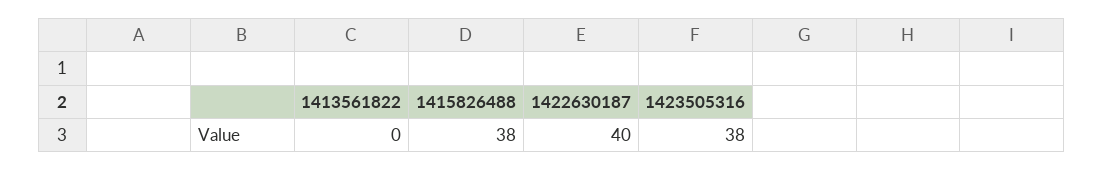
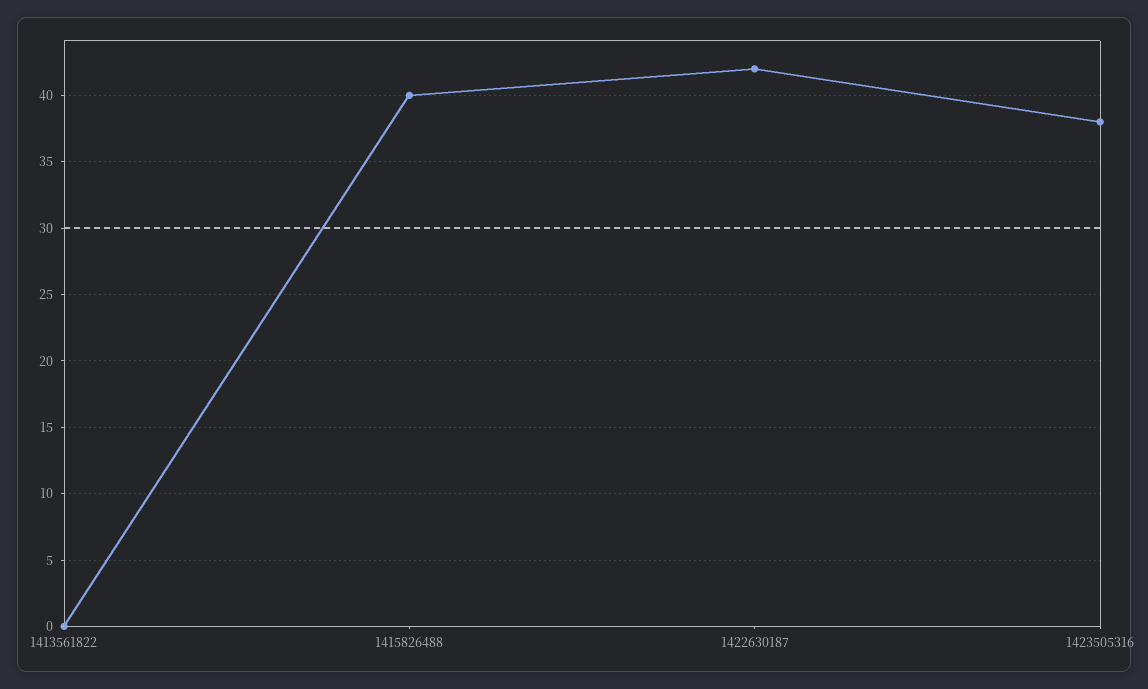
1415826488: 38 -> 40
1422630187: 40 -> 42

